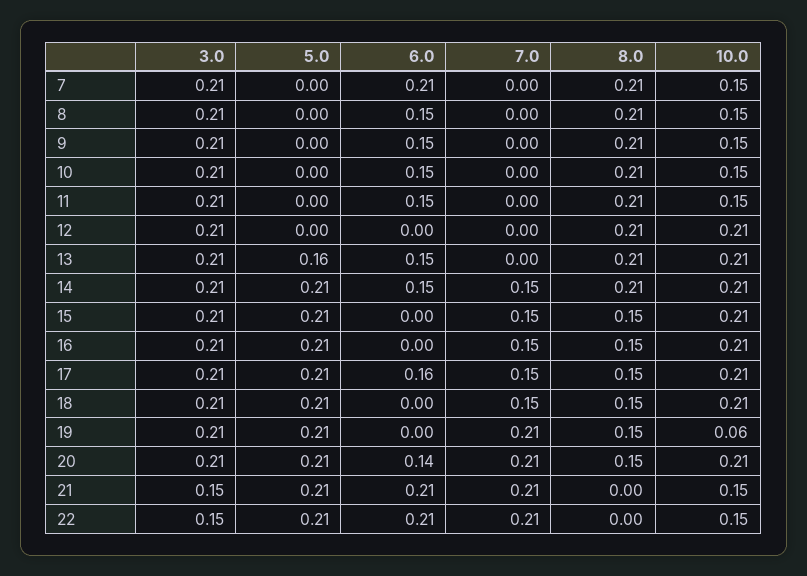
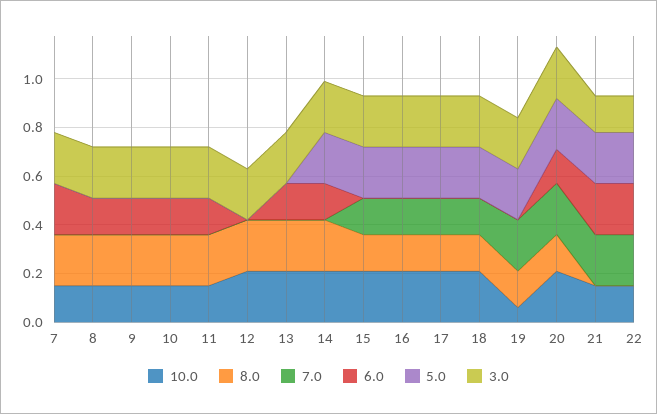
5.0, 13: 0.16 -> 0
7.0, 14: 0.15 -> 0
6.0, 17: 0.16 -> 0

